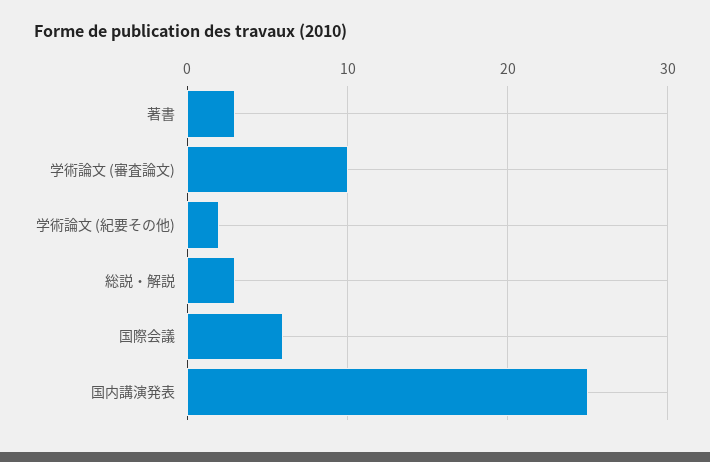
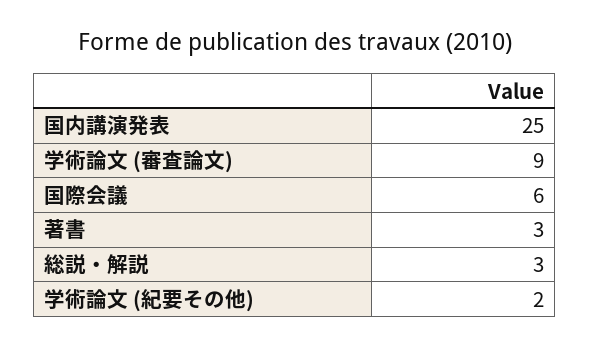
学術論文 (審査論文): 10 -> 9

